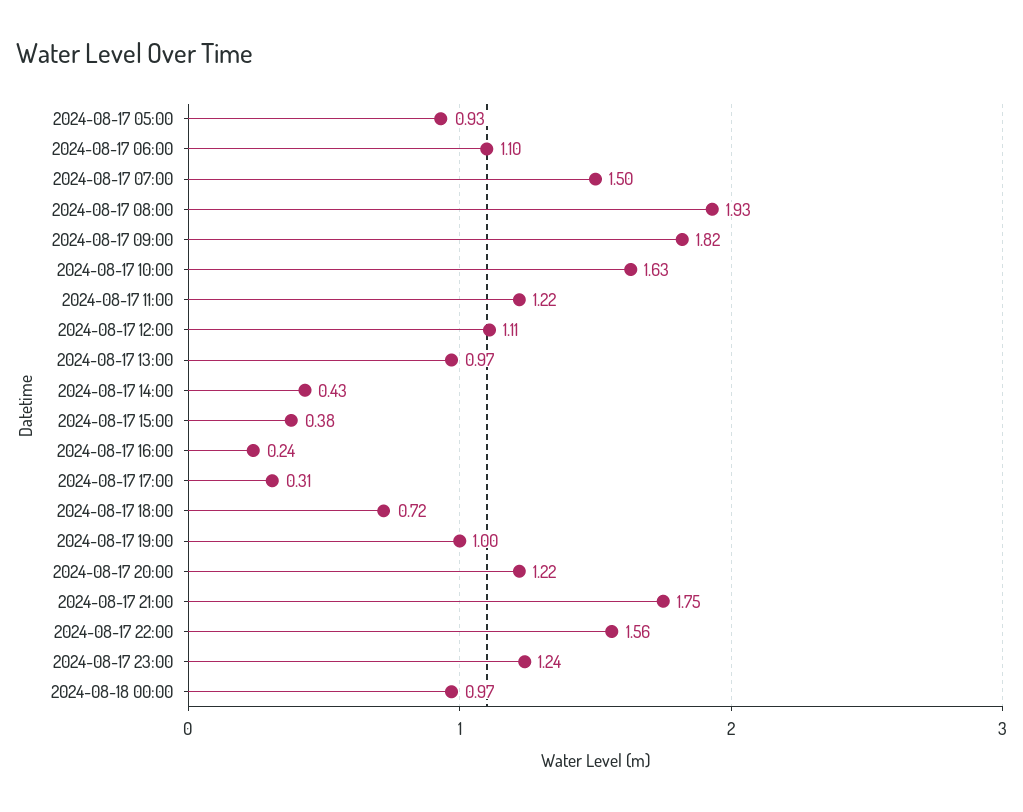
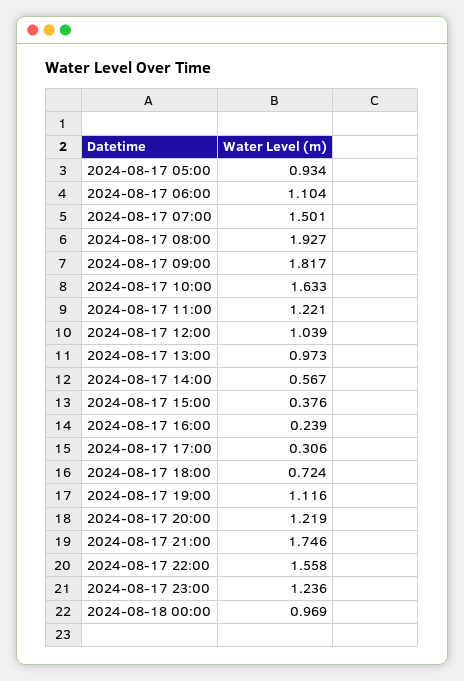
2024-08-17 12:00: 1.11 -> 1.039
2024-08-17 14:00: 0.43 -> 0.567
2024-08-17 19:00: 1 -> 1.116

